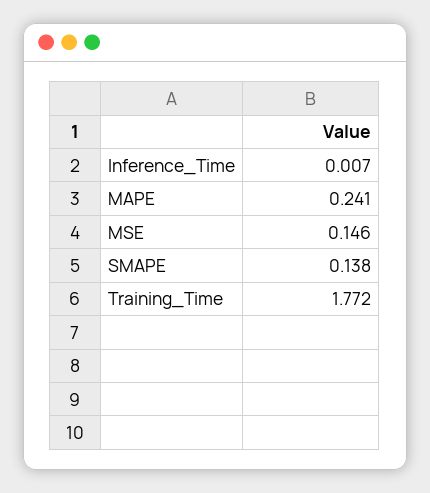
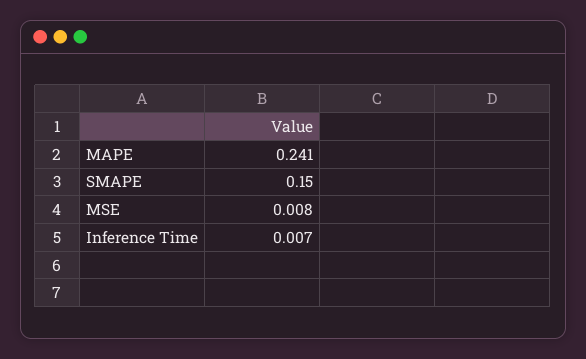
MSE: 0.146 -> 0.008
SMAPE: 0.138 -> 0.15
Training_Time: 1.772 -> none

